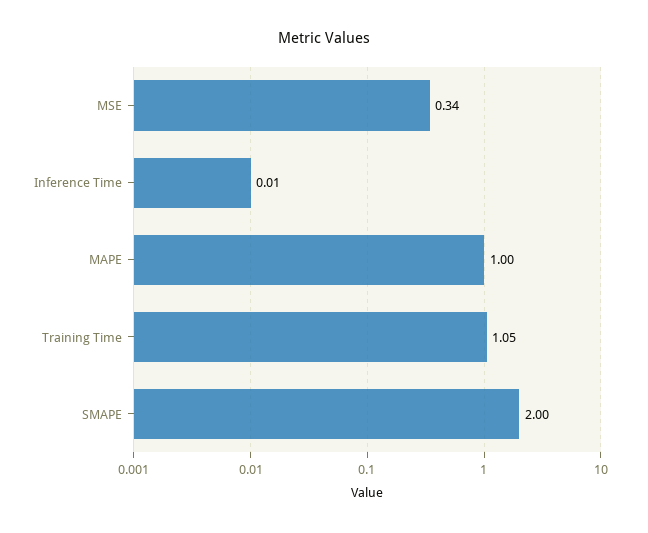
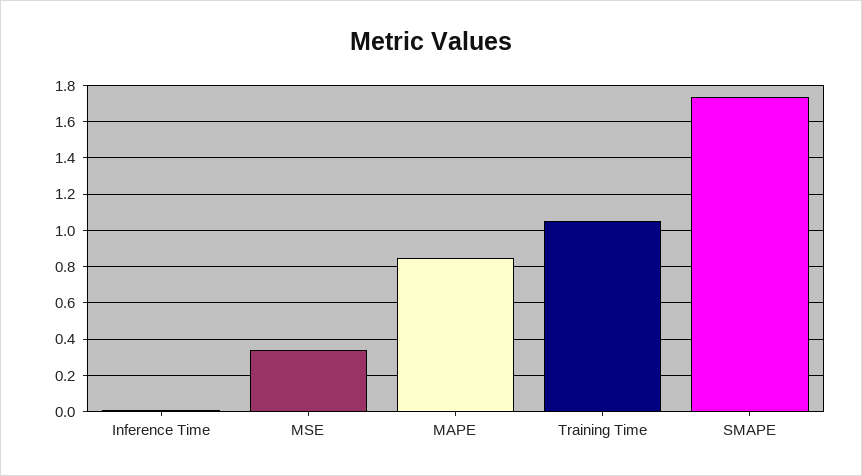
MAPE: 1 -> 0.85
SMAPE: 2 -> 1.75

